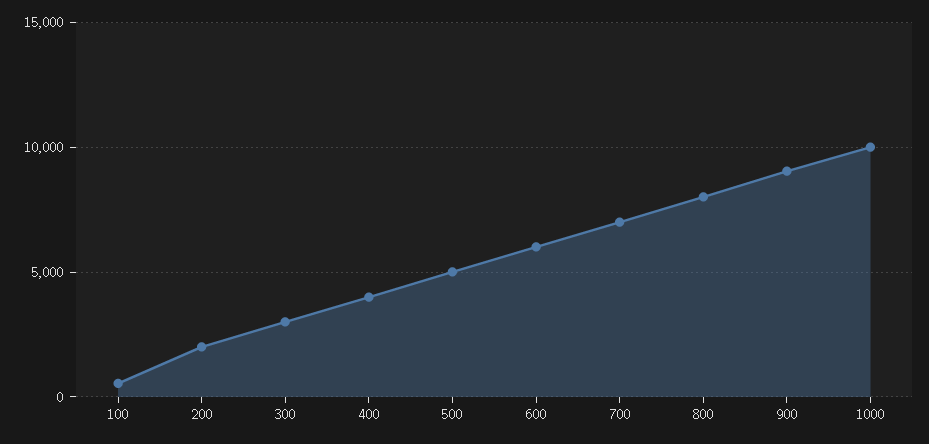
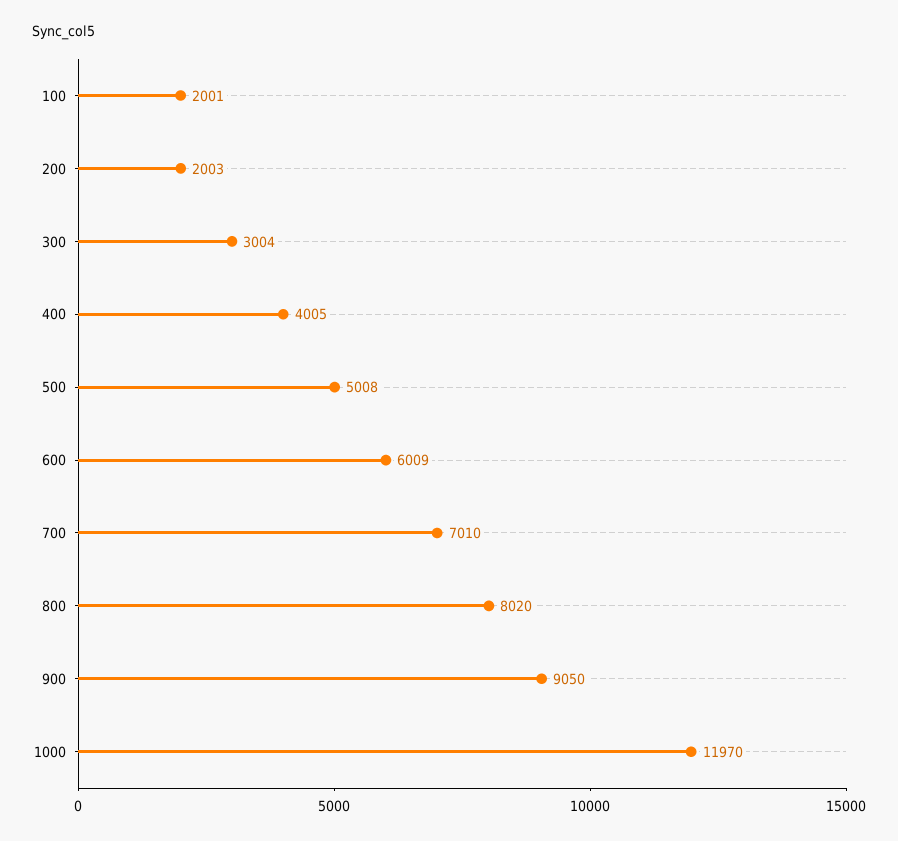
100: 500 -> 2001
1000: 10000 -> 11970

